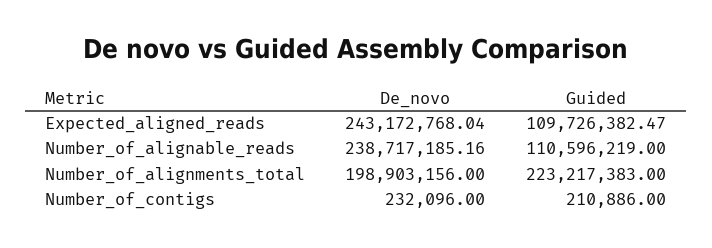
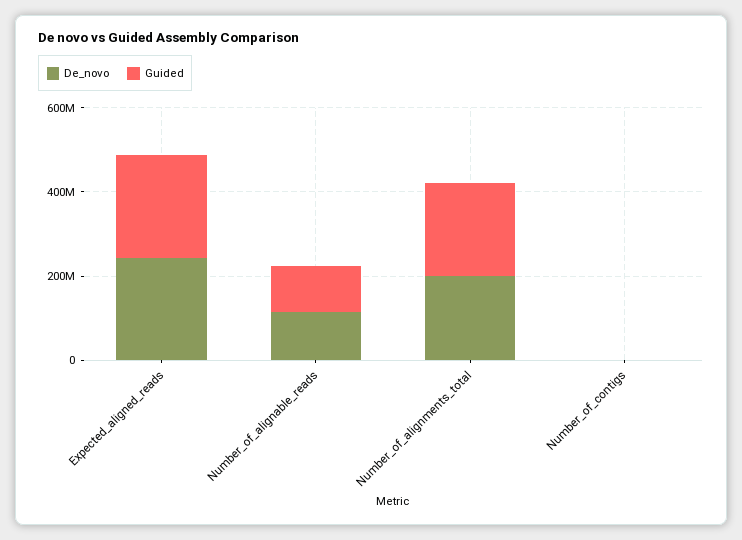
Guided, Expected_aligned_reads: 109726382.47 -> 250000000
De_novo, Number_of_alignable_reads: 238717185.16 -> 100000000

